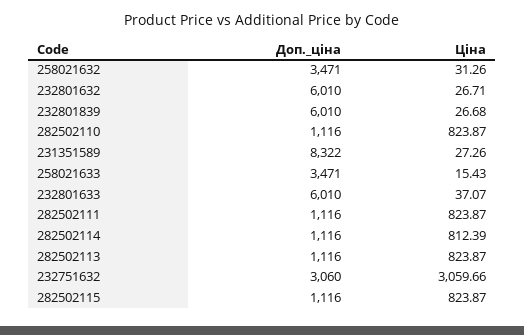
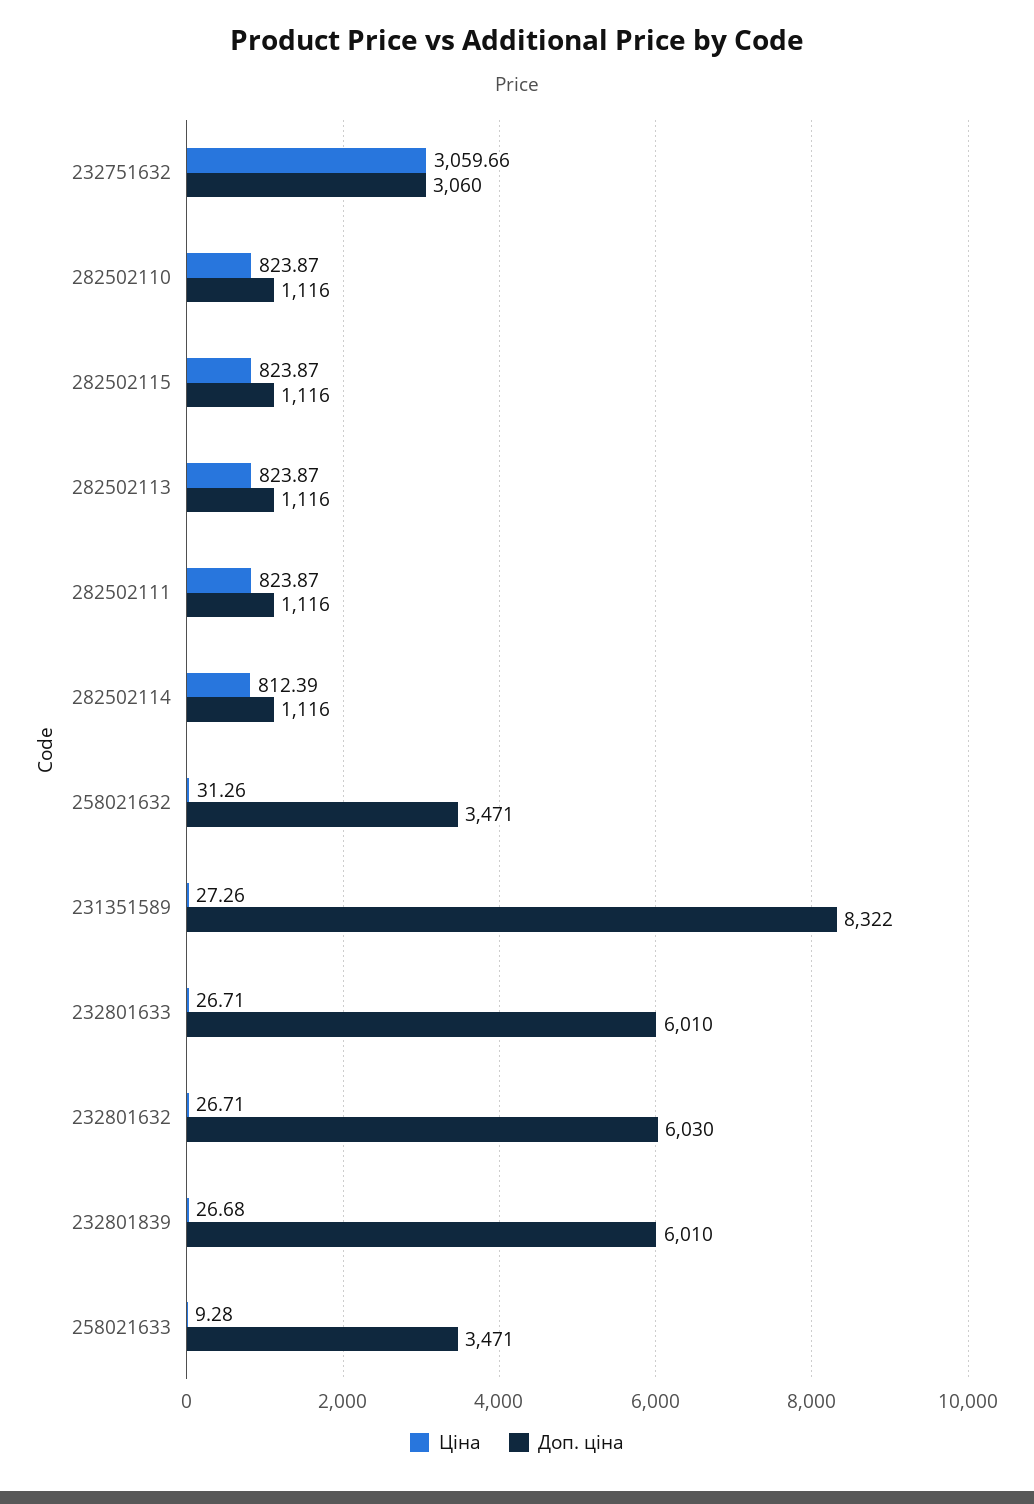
Доп._ціна, 232801632: 6010 -> 6030
Ціна, 258021633: 15.43 -> 9.28
Ціна, 232801633: 37.07 -> 26.71

